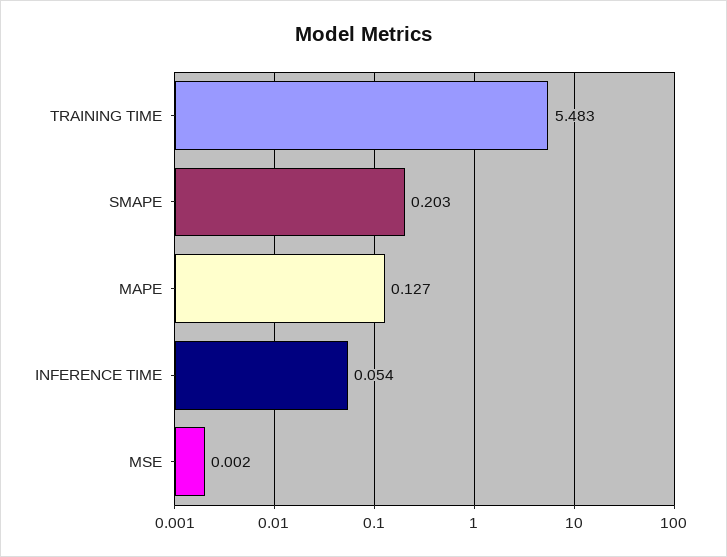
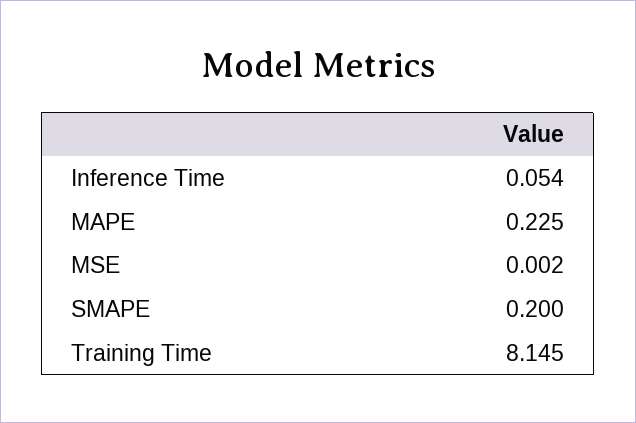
TRAINING TIME: 5.483 -> 8.145
SMAPE: 0.203 -> 0.2
MAPE: 0.127 -> 0.225

